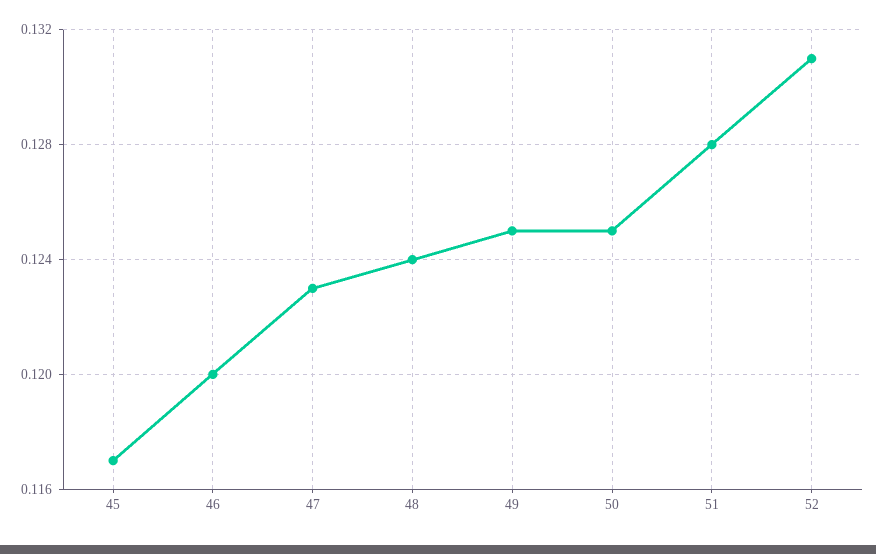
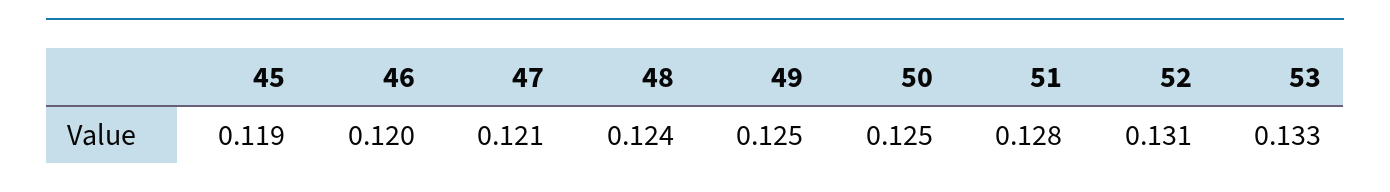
45: 0.117 -> 0.119
47: 0.123 -> 0.121
53: none -> 0.133

